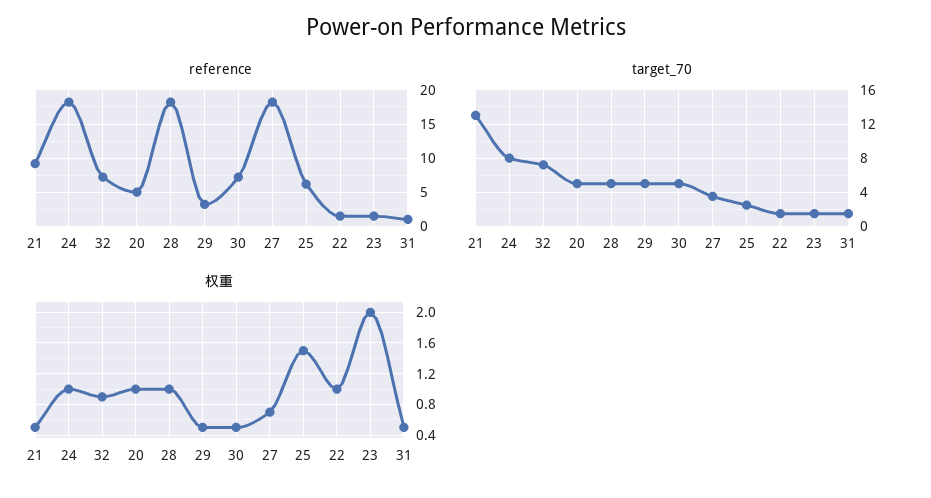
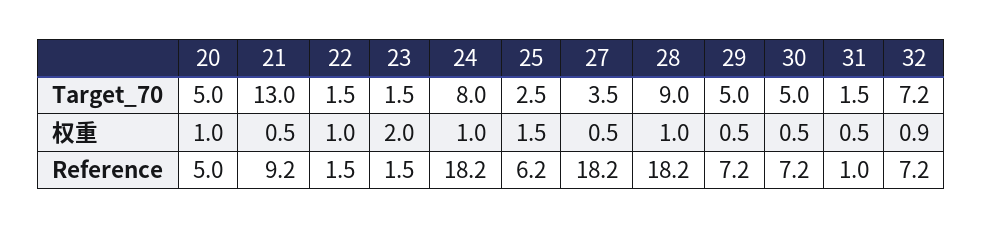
reference, 29: 3 -> 7.2
target_70, 28: 5 -> 9
权重, 27: 0.7 -> 0.5

